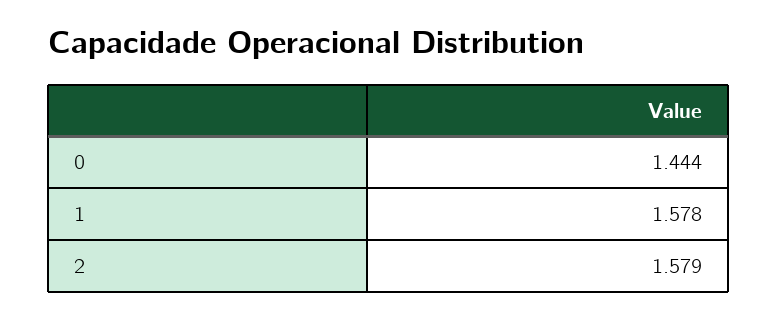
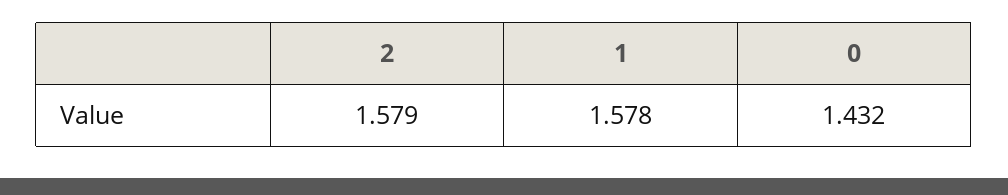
0: 1.444 -> 1.432

